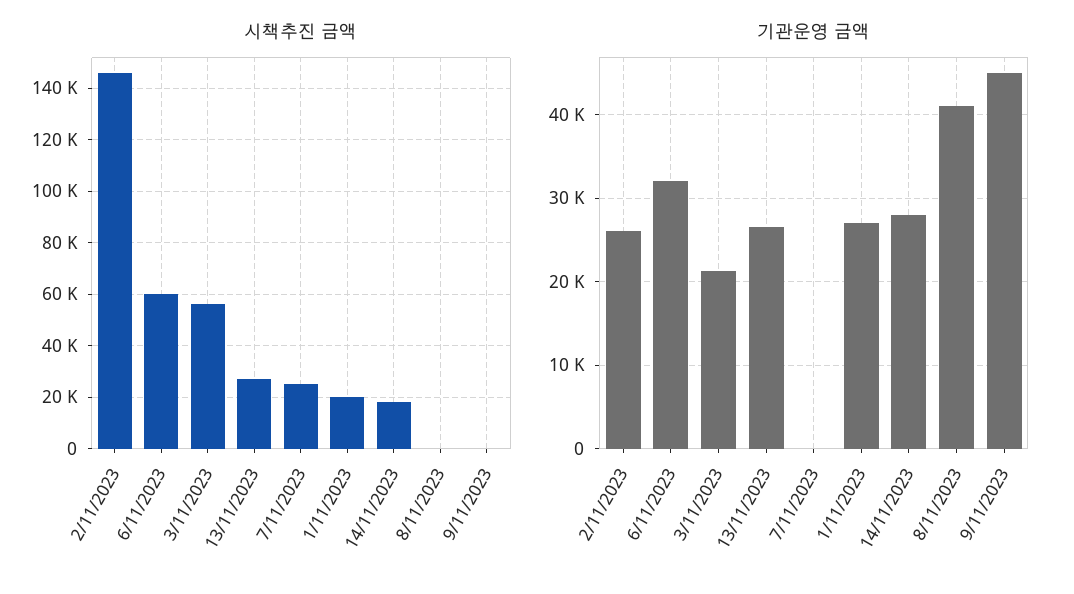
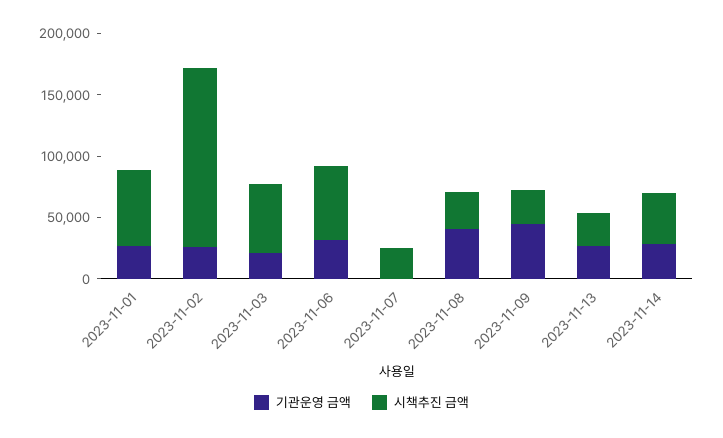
시책추진 금액, 1/11/2023: 20000 -> 60000
시책추진 금액, 14/11/2023: 17500 -> 40000
시책추진 금액, 8/11/2023: 0 -> 30000
시책추진 금액, 9/11/2023: 0 -> 30000

